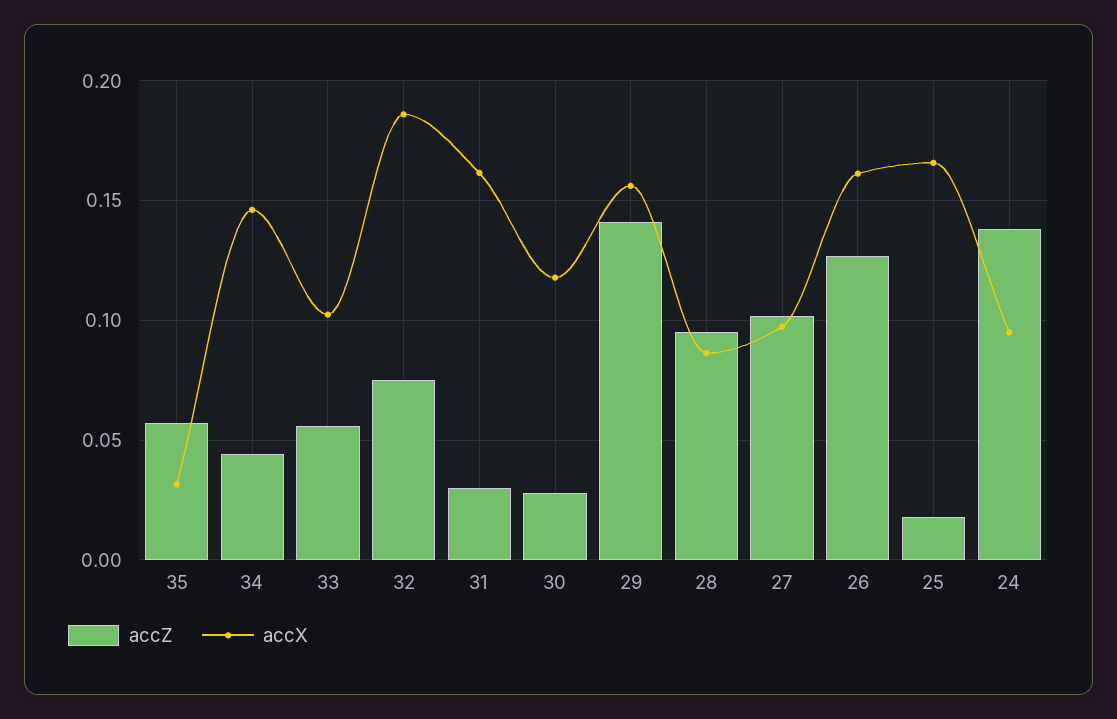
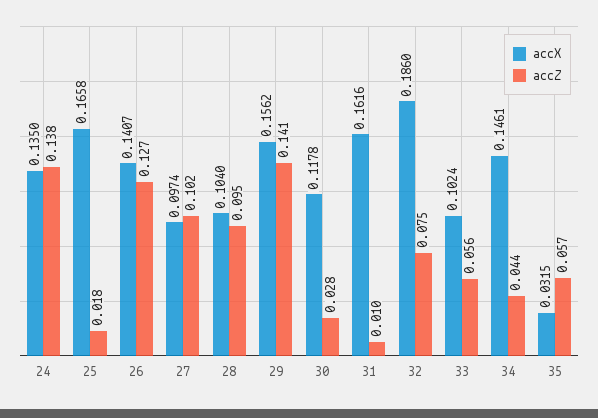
accZ, 31: 0.03 -> 0.01
accX, 28: 0.085 -> 0.104
accX, 26: 0.16 -> 0.1407
accX, 24: 0.095 -> 0.135

